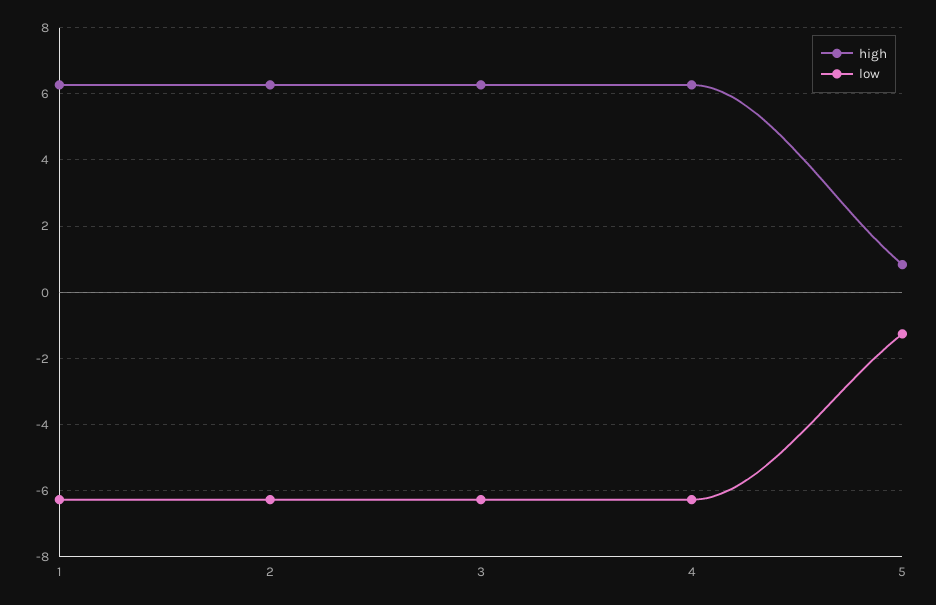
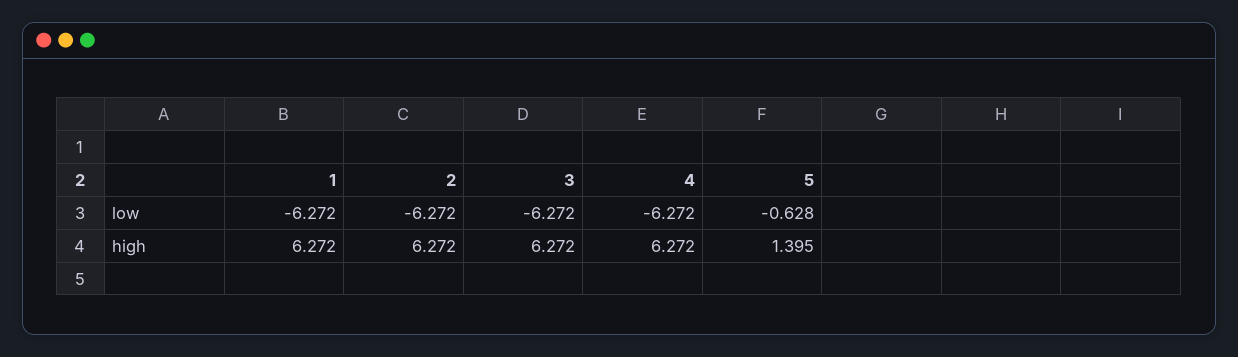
high, 5: 0.8 -> 1.395
low, 5: -1.2 -> -0.628

